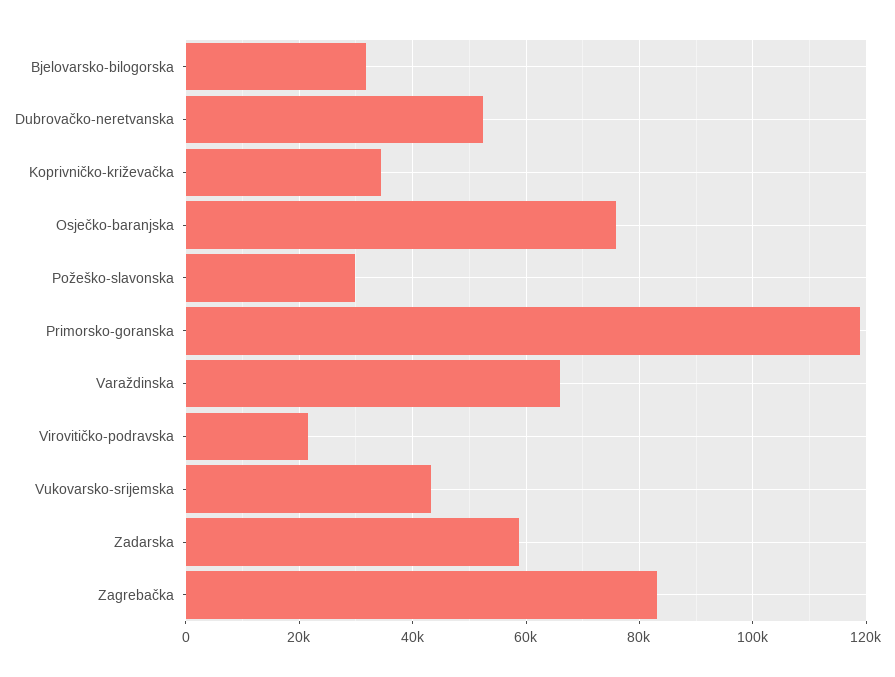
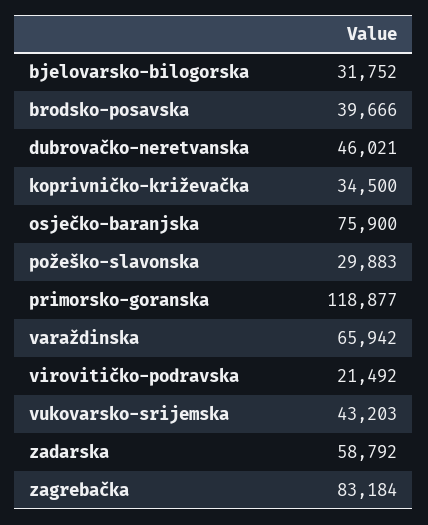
Dubrovačko-neretvanska: 52000 -> 46021
brodsko-posavska: none -> 39666

